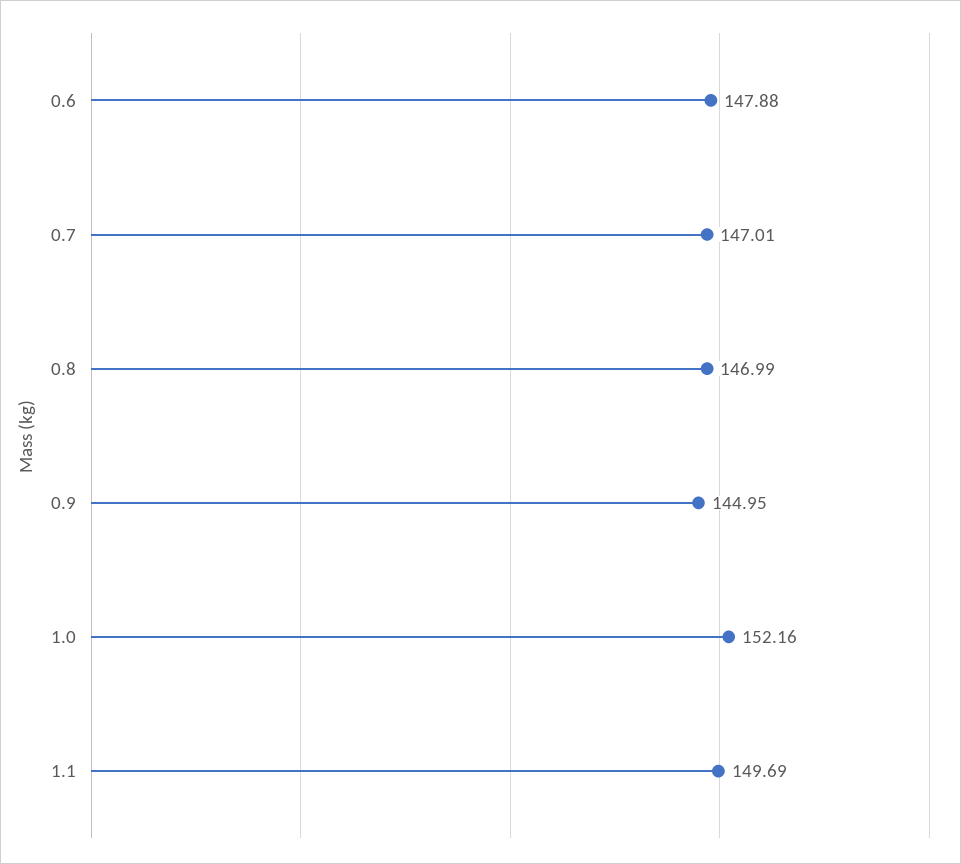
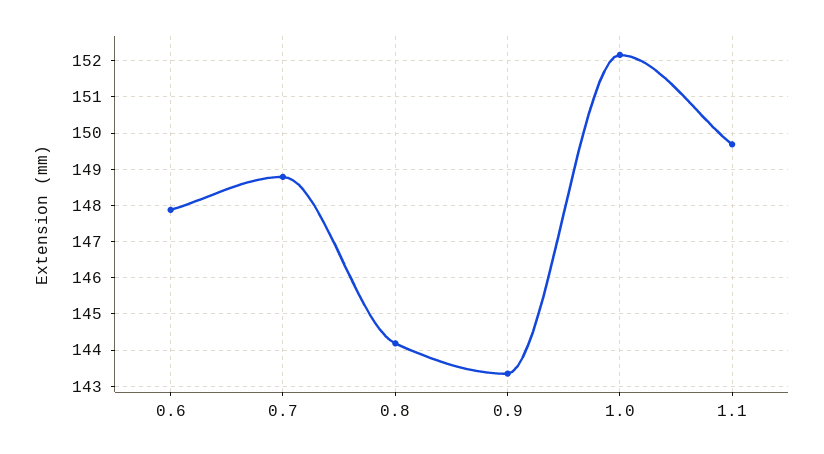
0.7: 147.01 -> 148.8
0.8: 146.99 -> 144.2
0.9: 144.95 -> 143.4

